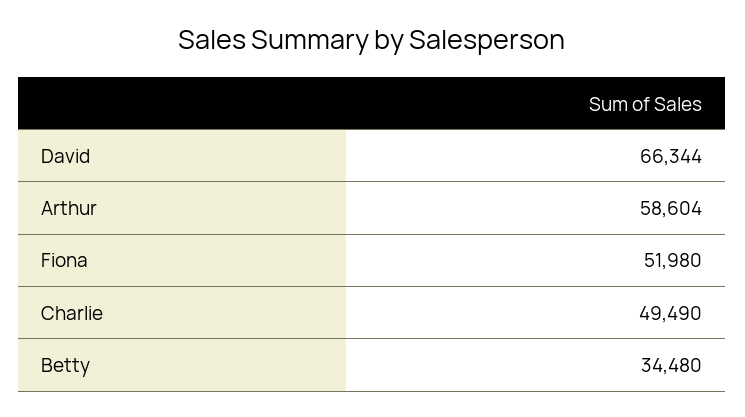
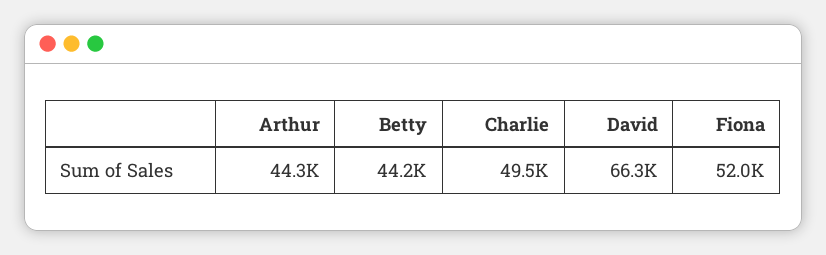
Arthur: 58604 -> 44300
Betty: 34480 -> 44200

